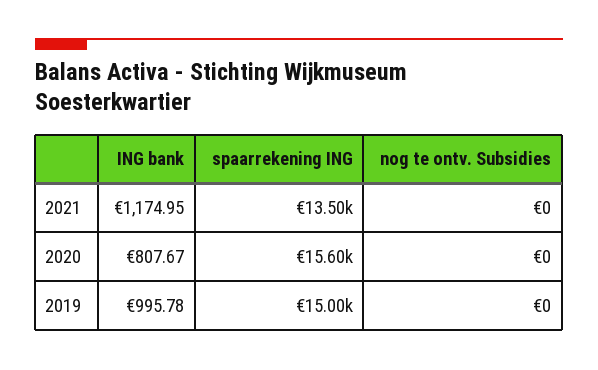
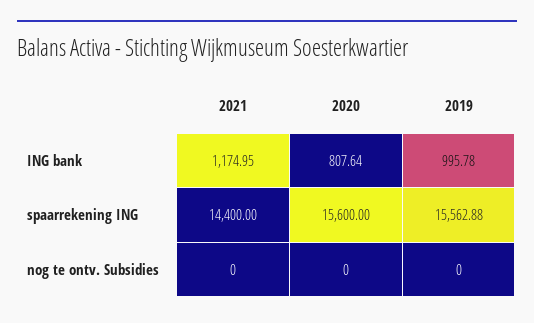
spaarrekening ING, 2021: 13500 -> 14400
ING bank, 2020: 807.67 -> 807.64
spaarrekening ING, 2019: 15000 -> 15562.88

